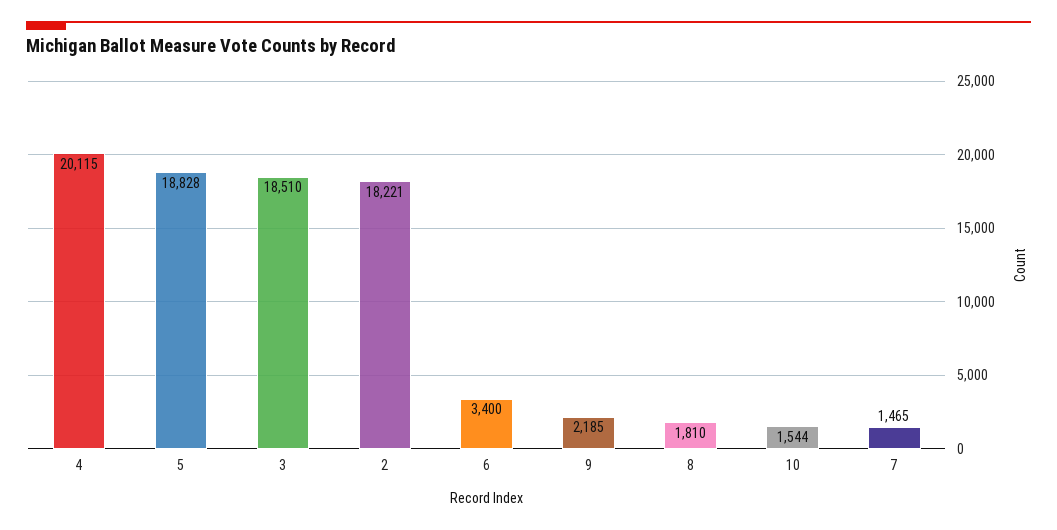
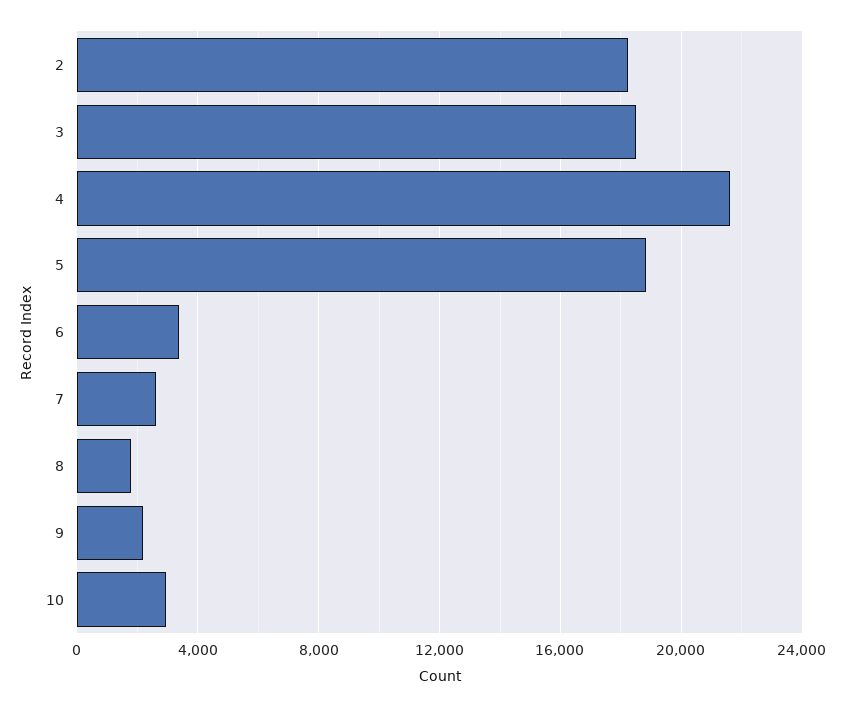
4: 20115 -> 21500
10: 1544 -> 3000
7: 1465 -> 2500

